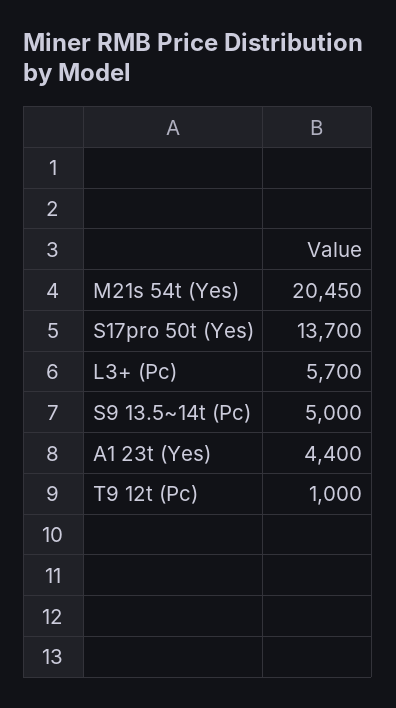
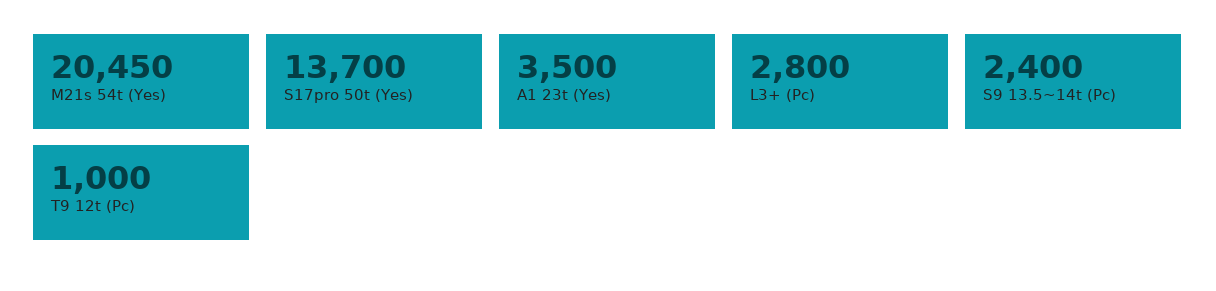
L3+ (Pc): 5700 -> 2800
S9 13.5~14t (Pc): 5000 -> 2400
A1 23t (Yes): 4400 -> 3500

